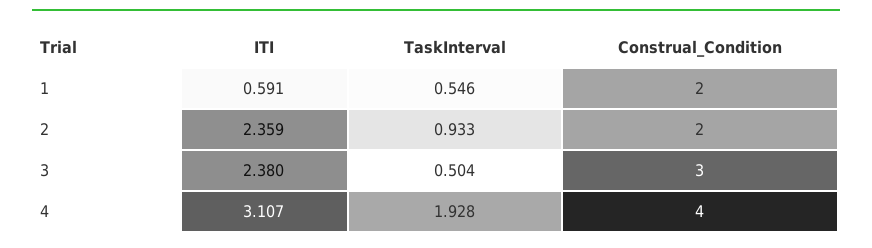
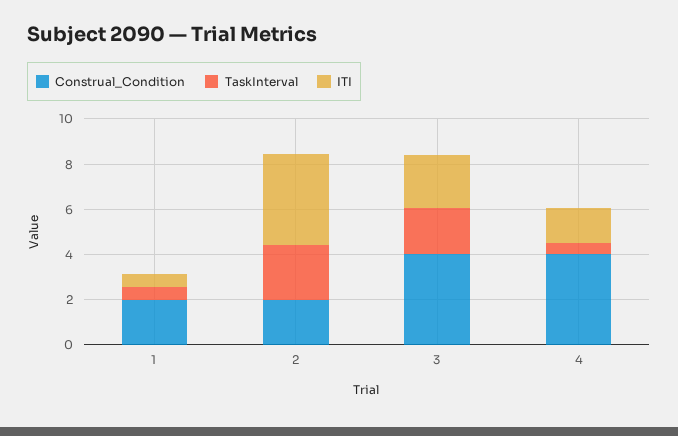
ITI, 2: 2.359 -> 4
TaskInterval, 2: 0.933 -> 2.5
TaskInterval, 3: 0.504 -> 2
Construal_Condition, 3: 3 -> 4
ITI, 4: 3.107 -> 1.5
TaskInterval, 4: 1.928 -> 0.5

